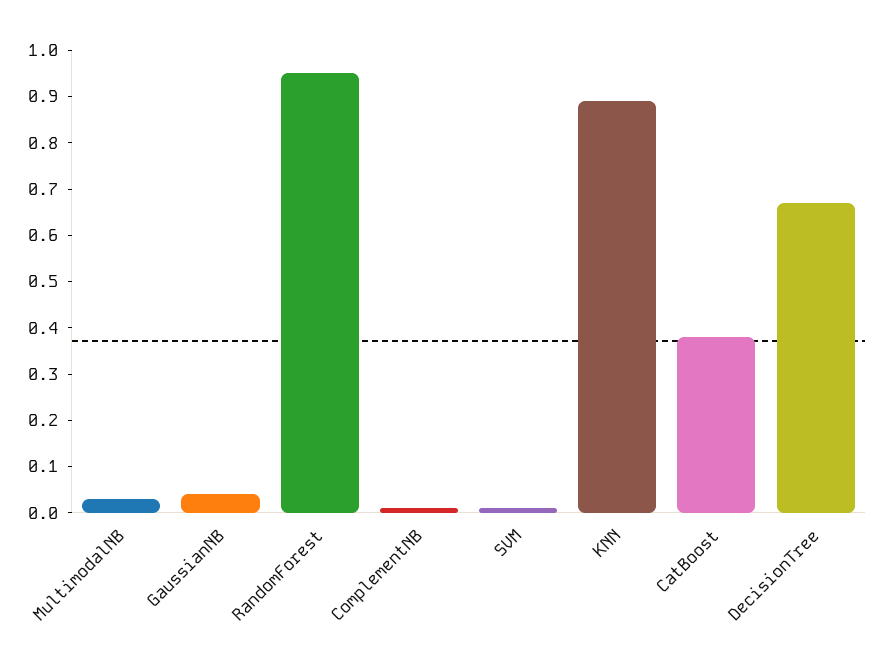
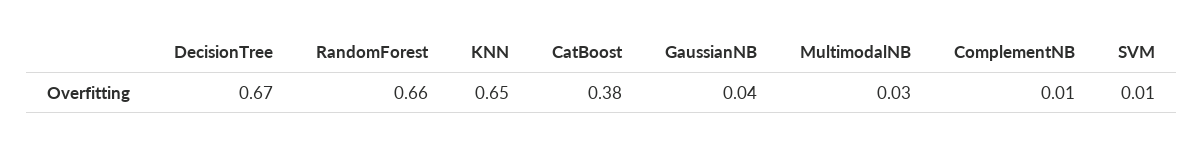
RandomForest: 0.95 -> 0.66
KNN: 0.9 -> 0.65

